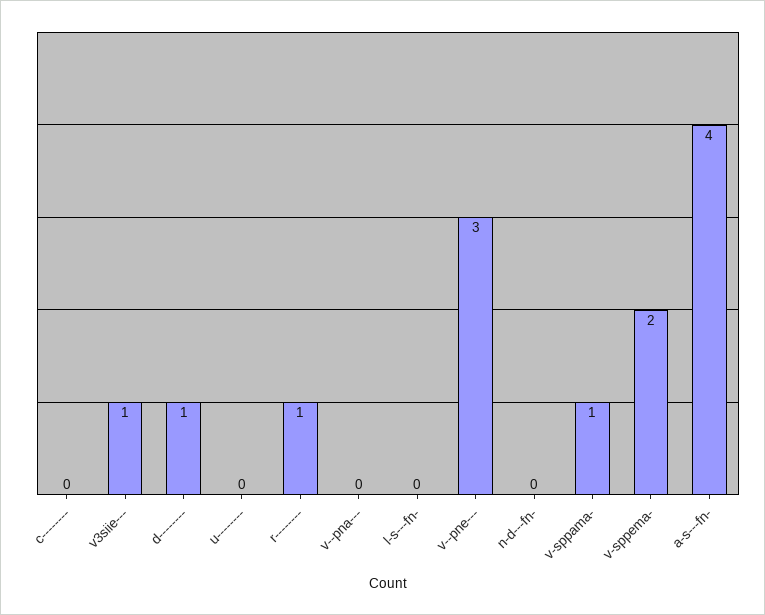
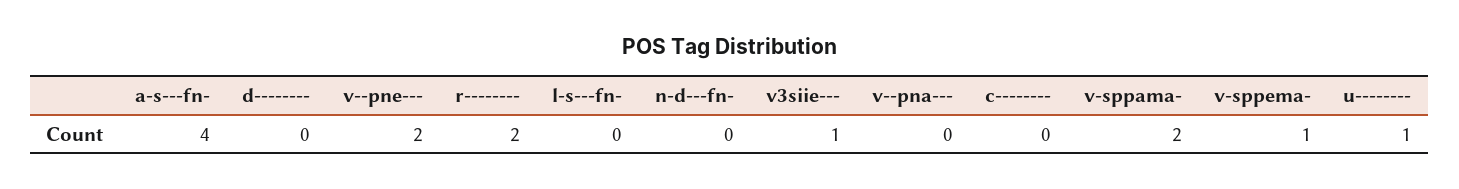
d--------: 1 -> 0
u--------: 0 -> 1
r--------: 1 -> 2
v--pne---: 3 -> 2
v-sppama-: 1 -> 2
v-sppema-: 2 -> 1

